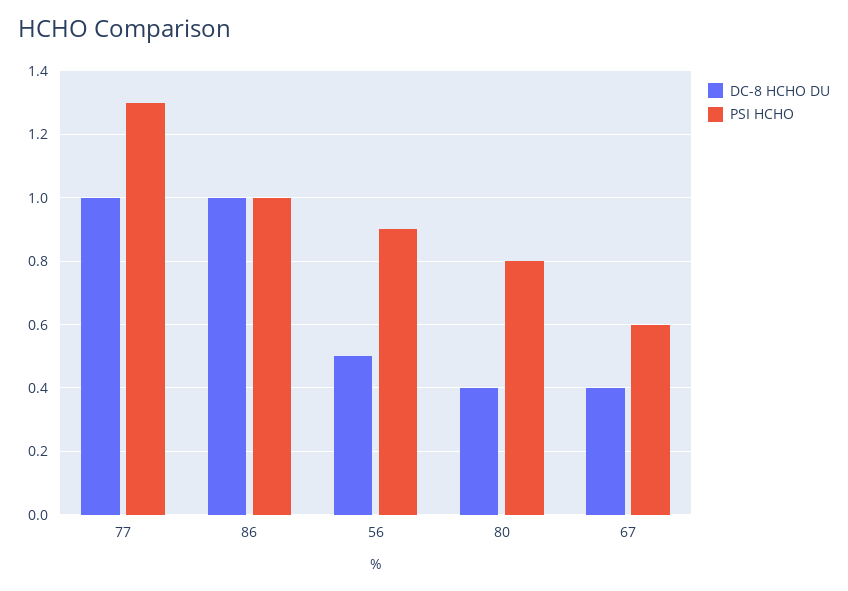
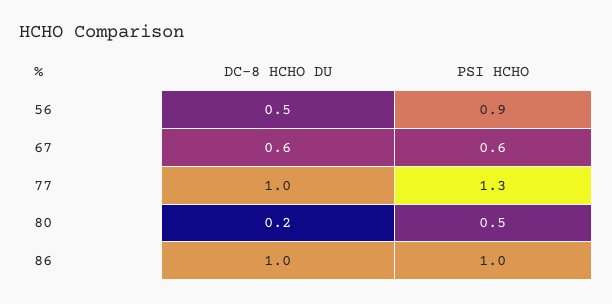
DC-8 HCHO DU, 80: 0.4 -> 0.2
PSI HCHO, 80: 0.8 -> 0.5
DC-8 HCHO DU, 67: 0.4 -> 0.6

